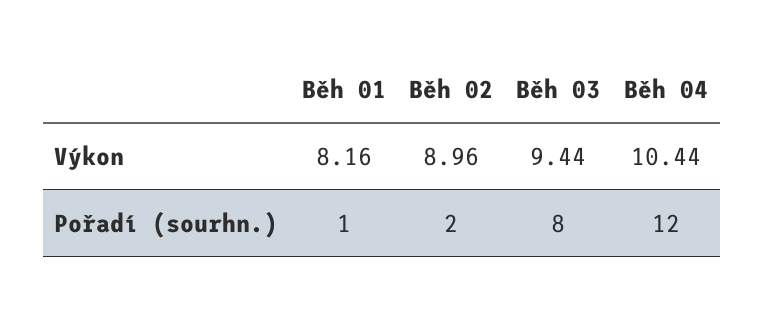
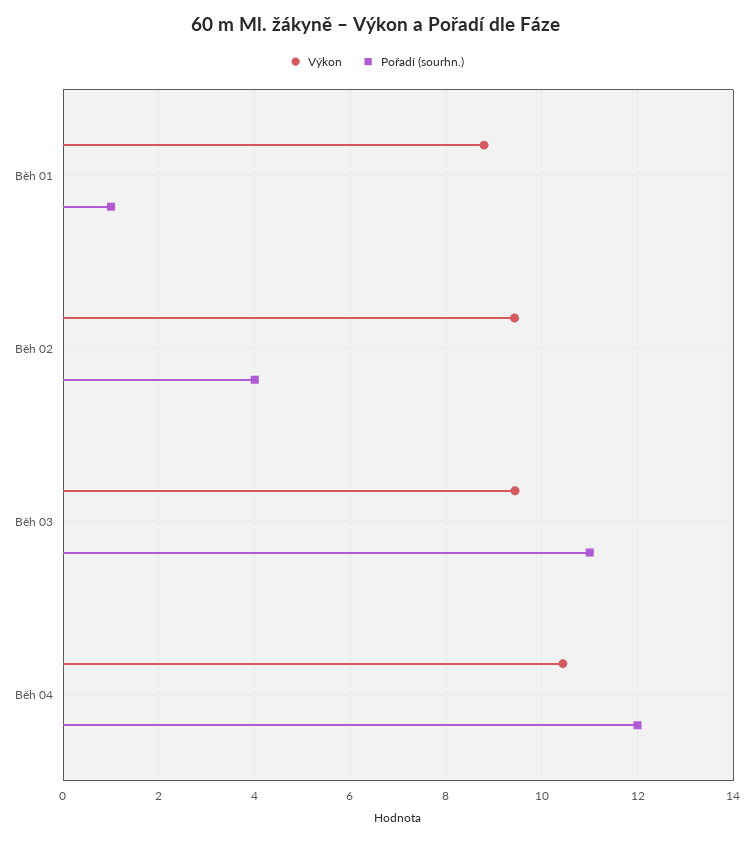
Výkon, Běh 01: 8.16 -> 8.8
Výkon, Běh 02: 8.96 -> 9.4
Pořadí (sourhn.), Běh 02: 2 -> 4
Pořadí (sourhn.), Běh 03: 8 -> 11

